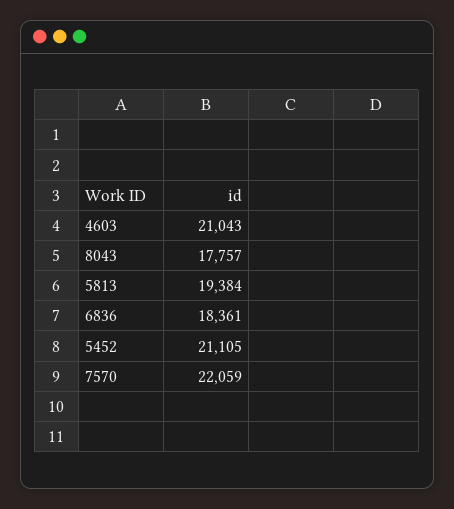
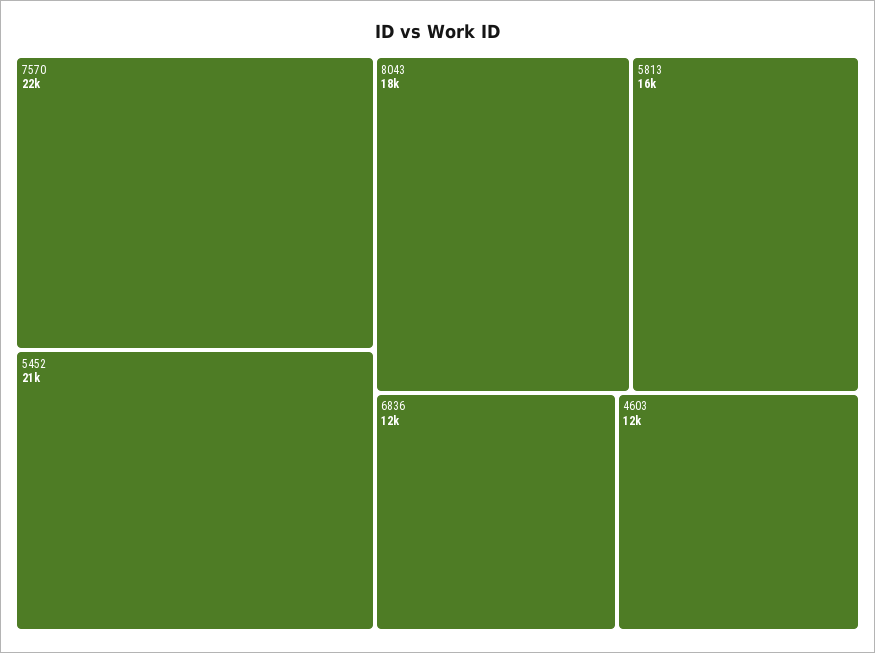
4603: 21043 -> 12000
5813: 19384 -> 16000
6836: 18361 -> 12000

